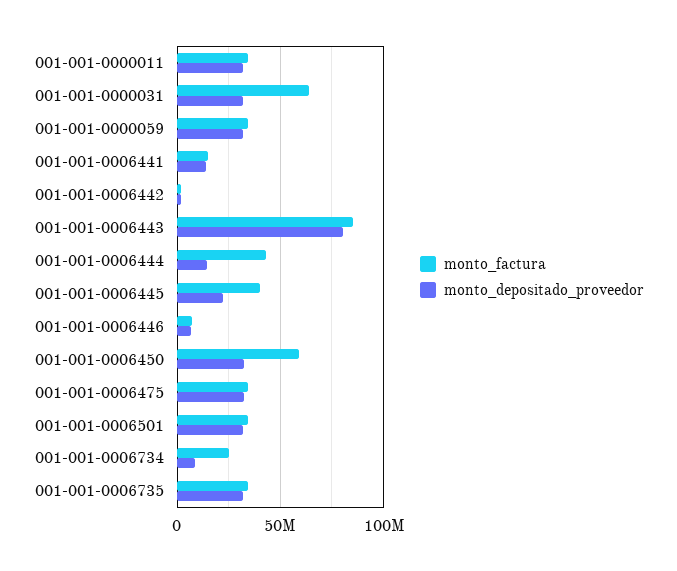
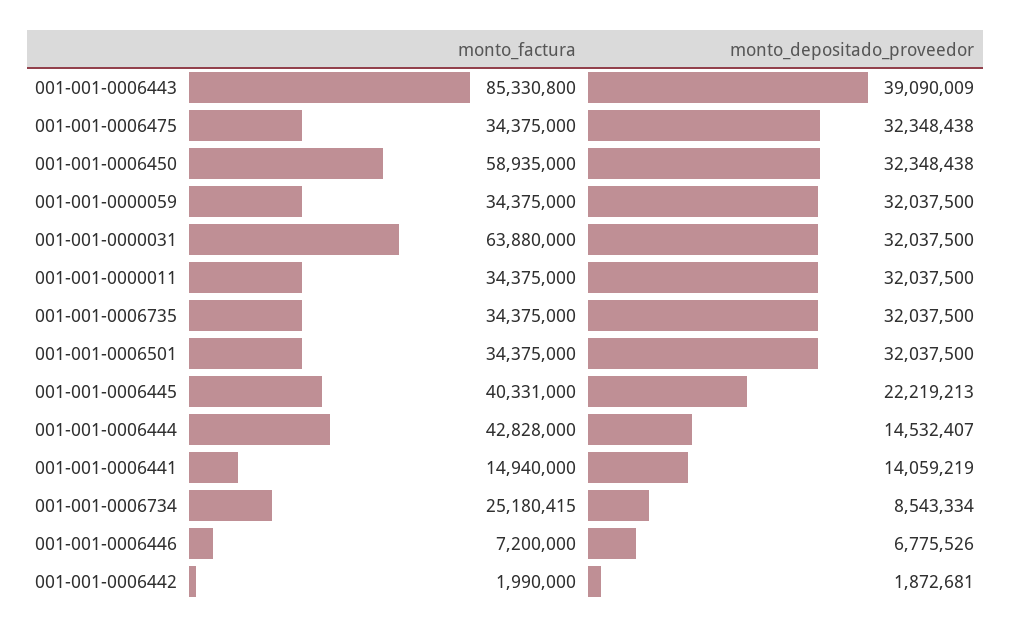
monto_depositado_proveedor, 001-001-0006443: 80000000 -> 39090009

